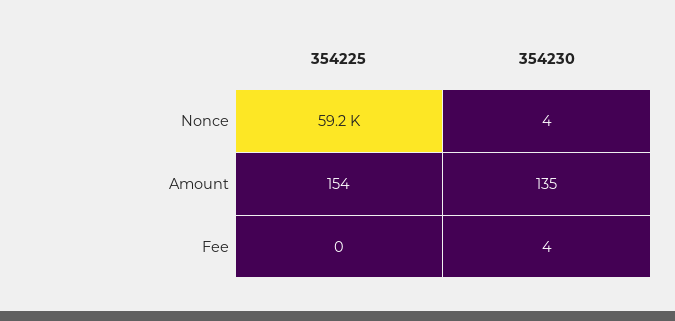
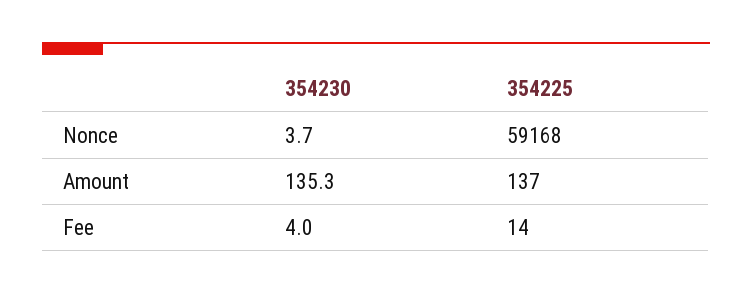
354225, Amount: 154 -> 137
354225, Fee: 0 -> 14

